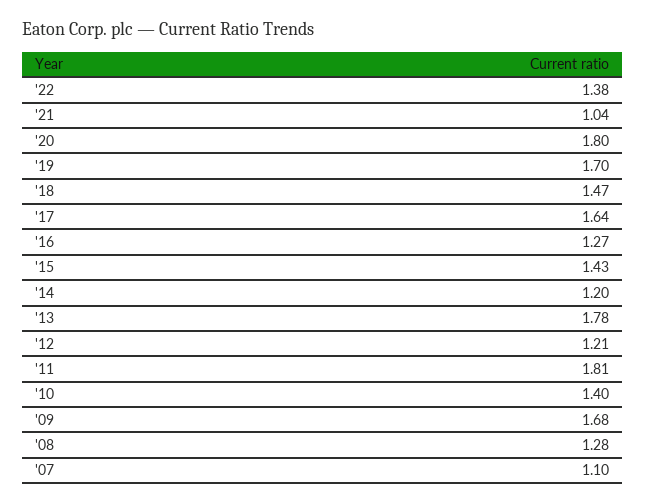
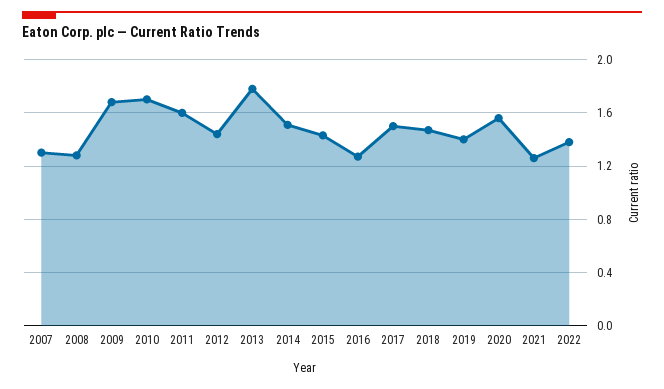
'21: 1.04 -> 1.25
'20: 1.8 -> 1.55
'19: 1.7 -> 1.4
'17: 1.64 -> 1.5
'14: 1.2 -> 1.5
'12: 1.21 -> 1.45
'11: 1.81 -> 1.6
'10: 1.4 -> 1.7
'07: 1.1 -> 1.3

